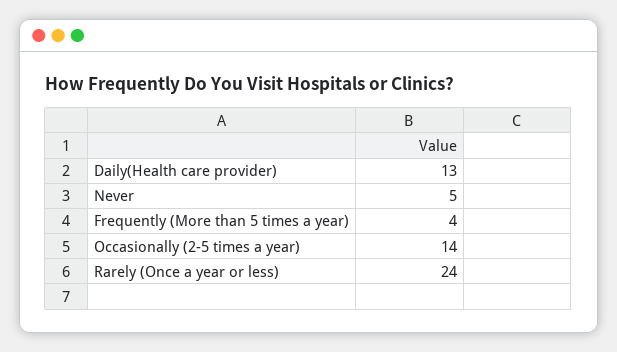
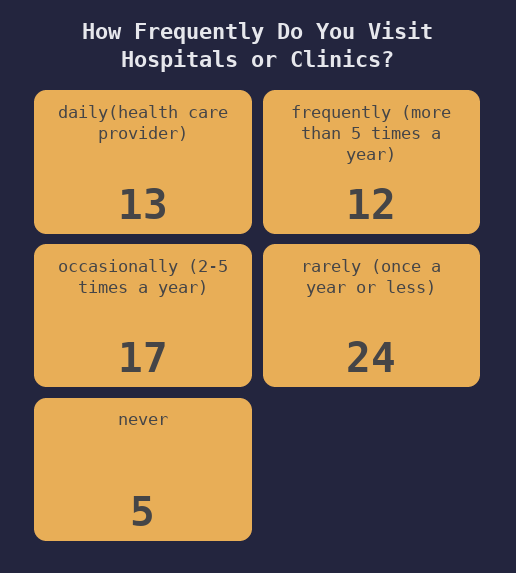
Frequently (More than 5 times a year): 4 -> 12
Occasionally (2-5 times a year): 14 -> 17

